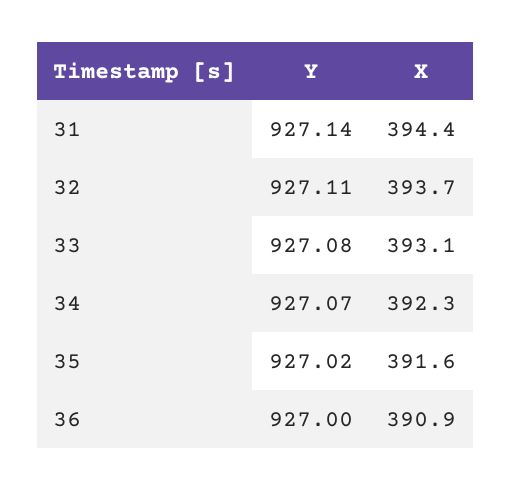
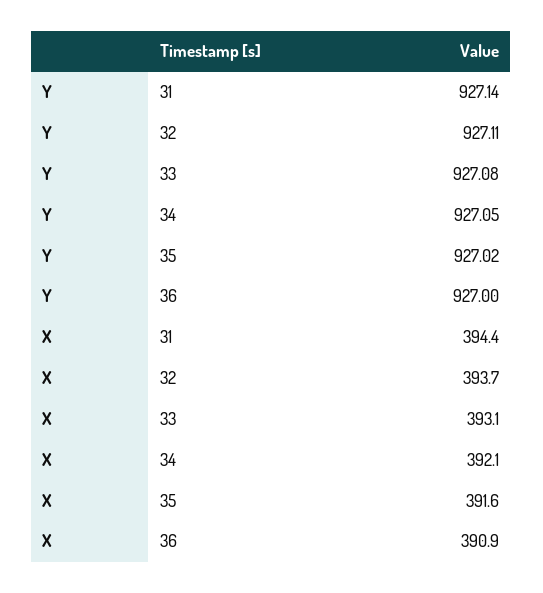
Y, 34: 927.07 -> 927.05
X, 34: 392.3 -> 392.1

